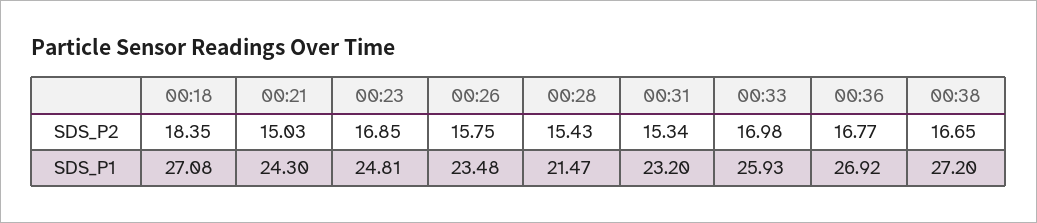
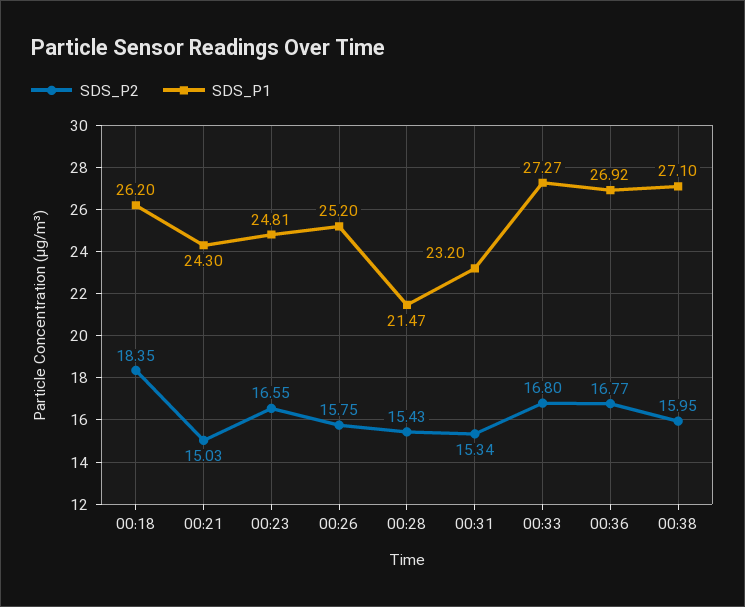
SDS_P2, 00:23: 16.85 -> 16.55
SDS_P2, 00:33: 16.98 -> 16.8
SDS_P2, 00:38: 16.65 -> 15.95
SDS_P1, 00:18: 27.08 -> 26.2
SDS_P1, 00:26: 23.48 -> 25.2
SDS_P1, 00:33: 25.93 -> 27.27
SDS_P1, 00:38: 27.2 -> 27.1

